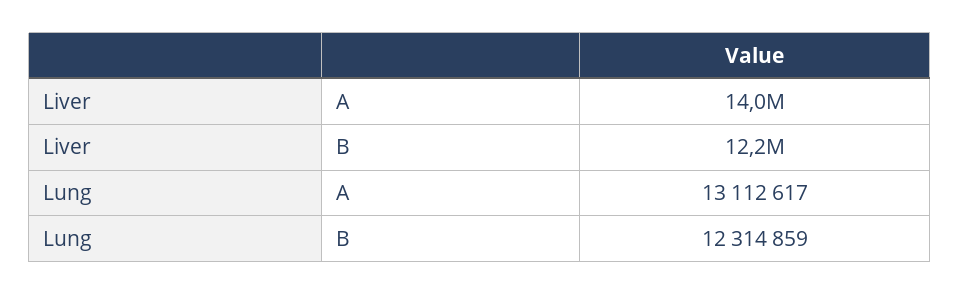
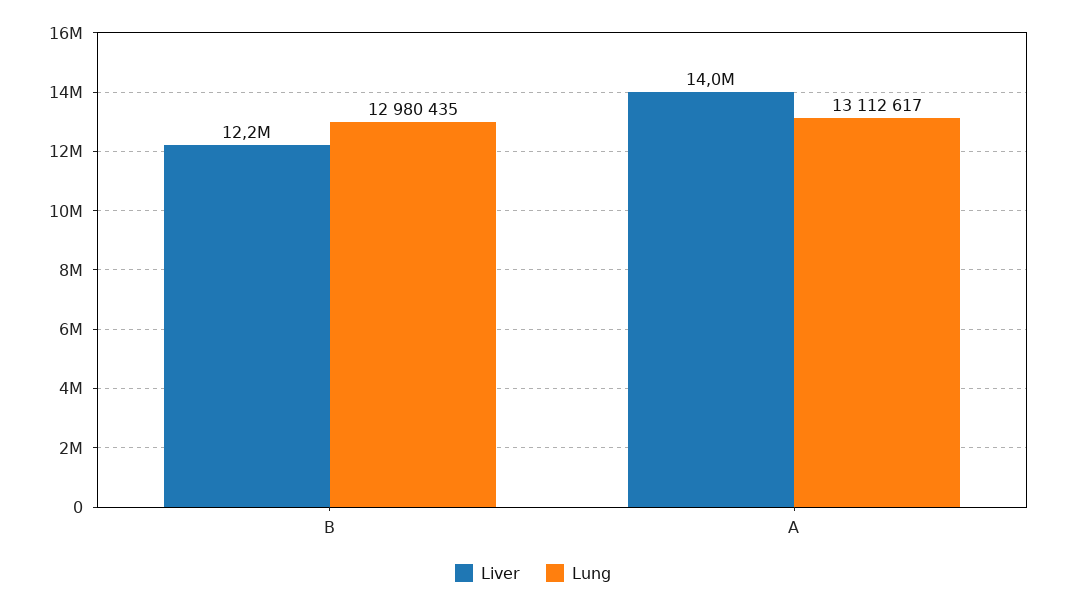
Lung, B: 12314859 -> 12980435

